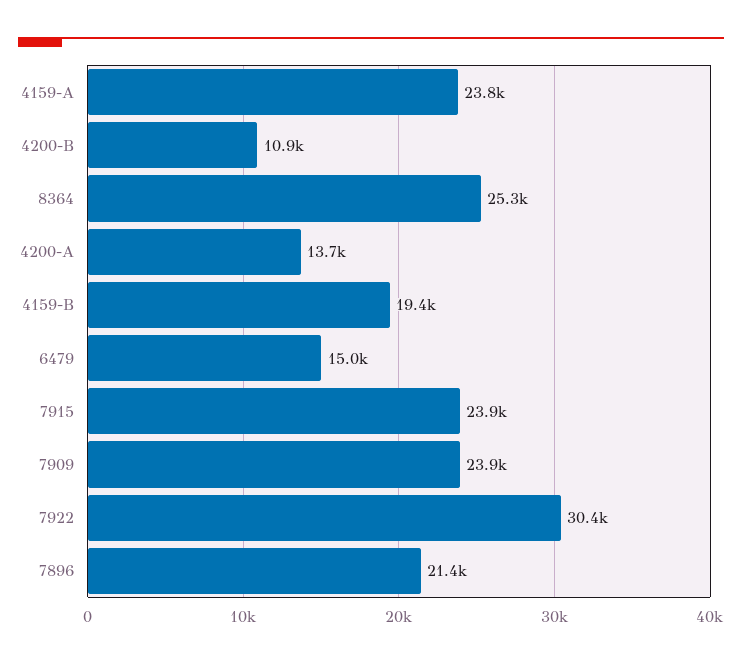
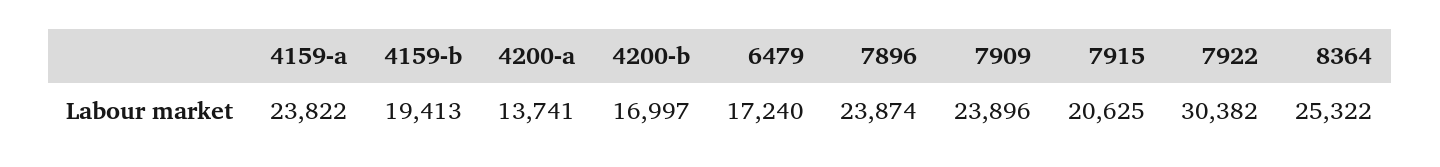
4200-B: 10900 -> 16997
6479: 15000 -> 17240
7915: 23900 -> 20625
7896: 21400 -> 23874

